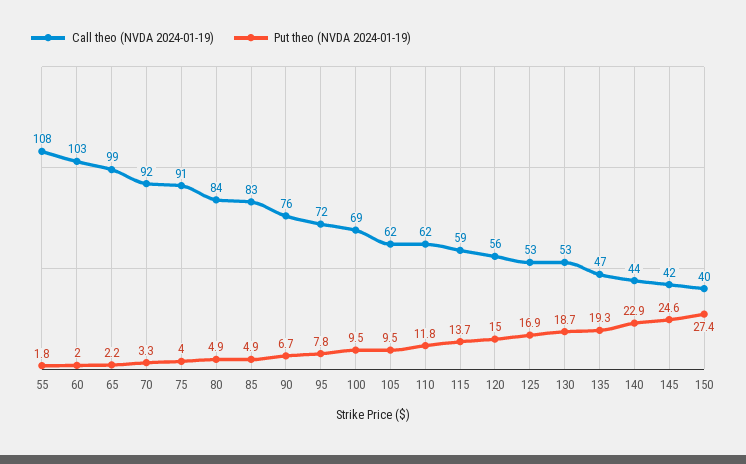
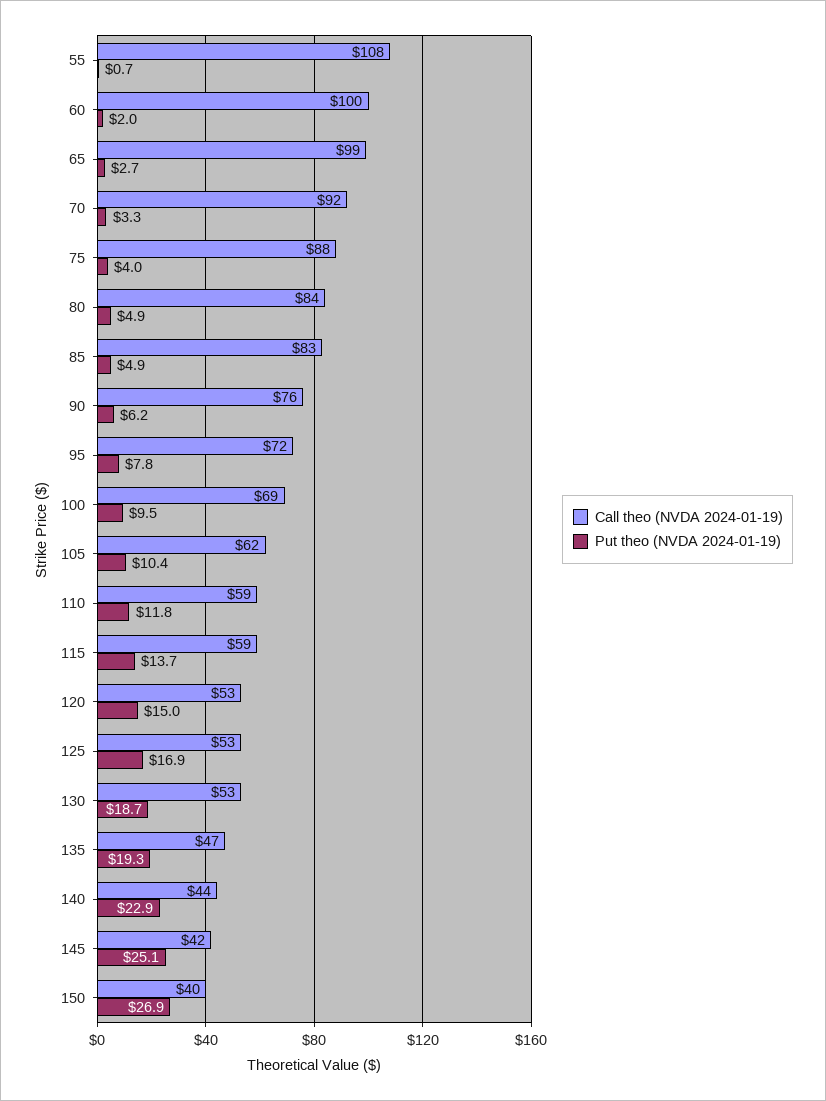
Put theo (NVDA 2024-01-19), 55: 1.8 -> 0.7
Call theo (NVDA 2024-01-19), 60: 103 -> 100
Put theo (NVDA 2024-01-19), 65: 2.2 -> 2.7
Call theo (NVDA 2024-01-19), 75: 91 -> 88
Put theo (NVDA 2024-01-19), 90: 6.7 -> 6.2
Put theo (NVDA 2024-01-19), 105: 9.5 -> 10.4
Call theo (NVDA 2024-01-19), 110: 62 -> 59
Call theo (NVDA 2024-01-19), 120: 56 -> 53
Put theo (NVDA 2024-01-19), 145: 24.6 -> 25.1
Put theo (NVDA 2024-01-19), 150: 27.4 -> 26.9

